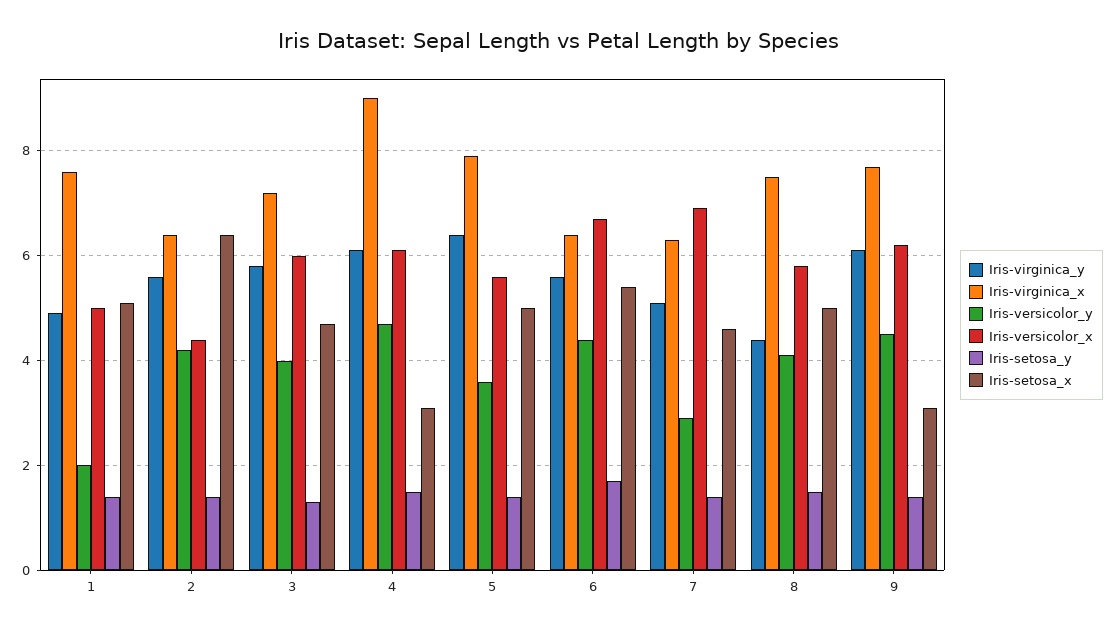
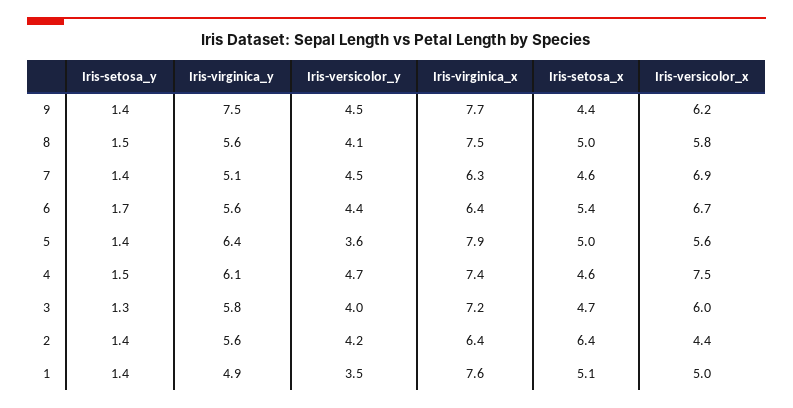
Iris-versicolor_y, 1: 2 -> 3.5
Iris-virginica_x, 4: 9 -> 7.4
Iris-versicolor_x, 4: 6 -> 7.5
Iris-setosa_x, 4: 3 -> 4.6
Iris-versicolor_y, 7: 3 -> 4.5
Iris-virginica_y, 8: 4.5 -> 5.6
Iris-virginica_y, 9: 6 -> 7.5
Iris-setosa_x, 9: 3 -> 4.4

